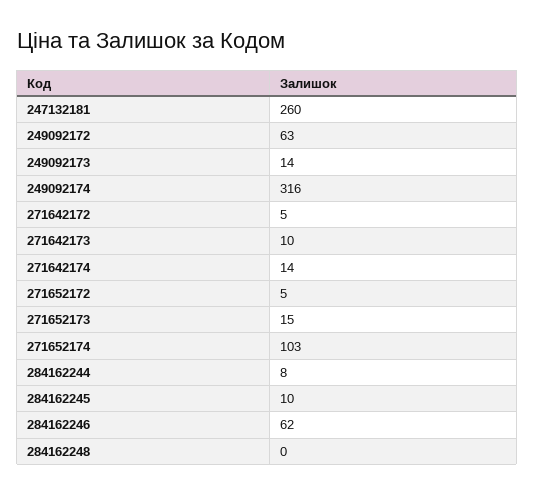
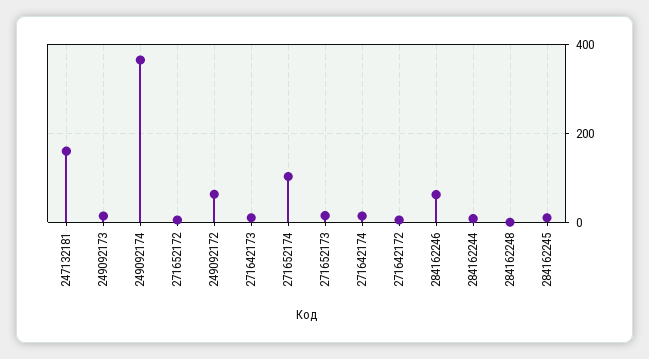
247132181: 260 -> 160
249092174: 316 -> 360

